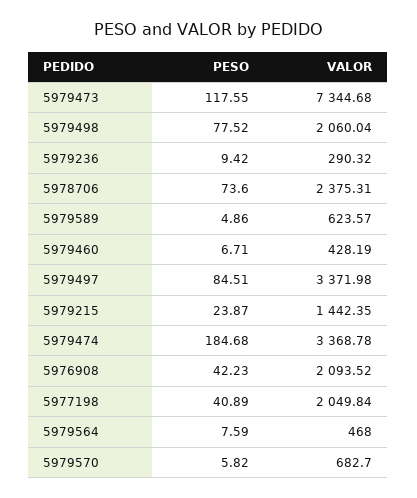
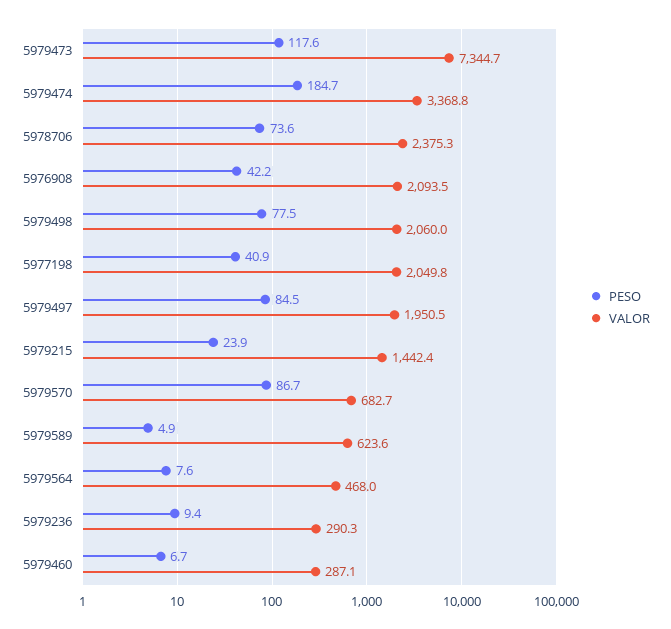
VALOR, 5979460: 428.19 -> 287.1
VALOR, 5979497: 3371.98 -> 1950.5
PESO, 5979570: 5.82 -> 86.7

